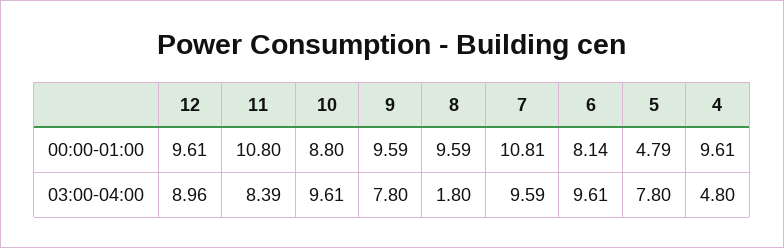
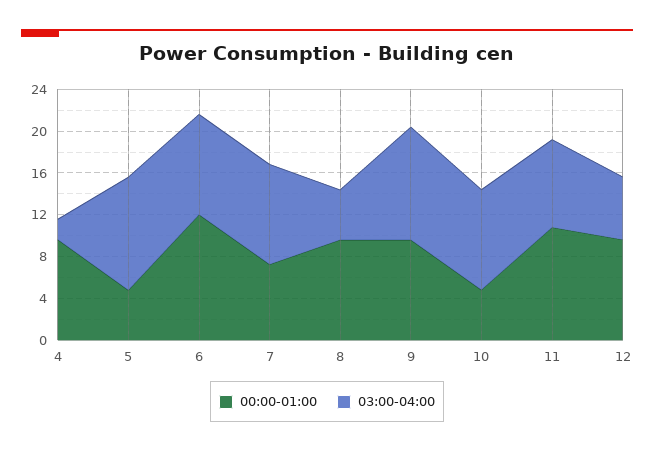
00:00-01:00, 10: 8.8 -> 5
00:00-01:00, 7: 10.81 -> 7
00:00-01:00, 6: 8.14 -> 12
03:00-04:00, 12: 8.96 -> 6
03:00-04:00, 9: 7.8 -> 11
03:00-04:00, 8: 1.8 -> 5
03:00-04:00, 5: 7.8 -> 11
03:00-04:00, 4: 4.8 -> 2

